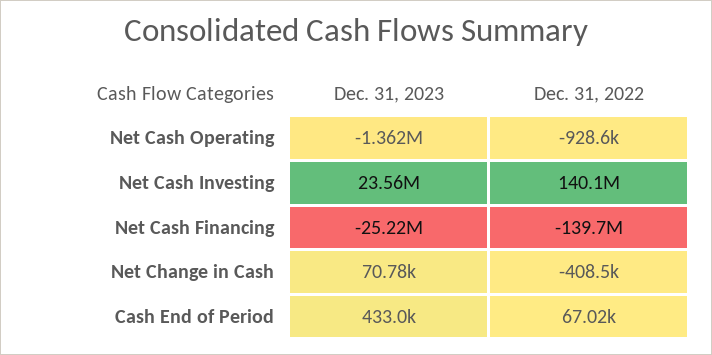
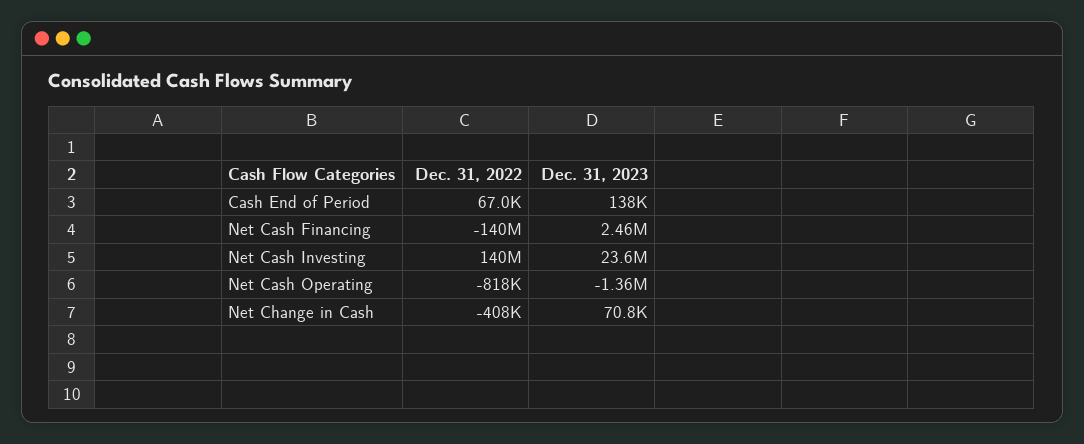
Dec. 31, 2022, Net Cash Operating: -928600 -> -818000
Dec. 31, 2023, Net Cash Financing: -25220000 -> 2460000
Dec. 31, 2023, Cash End of Period: 433000 -> 138000

